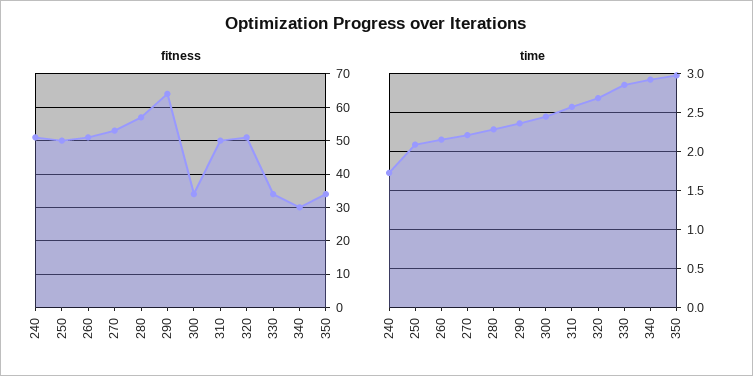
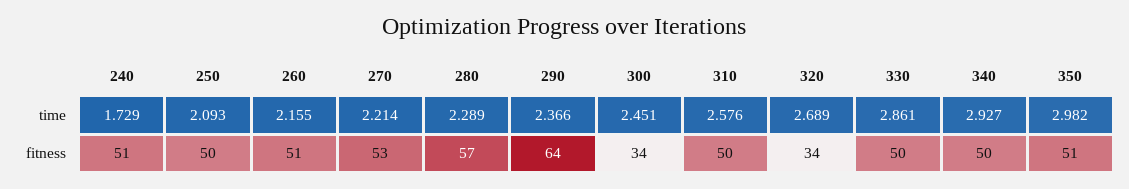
fitness, 320: 50 -> 34
fitness, 330: 35 -> 50
fitness, 340: 30 -> 50
fitness, 350: 35 -> 51

